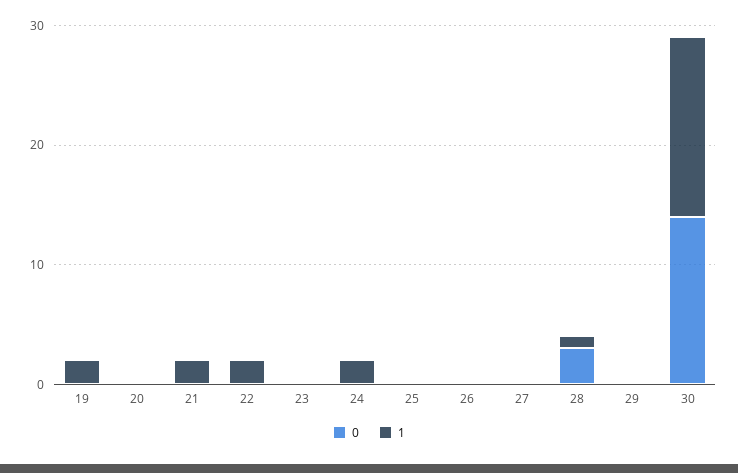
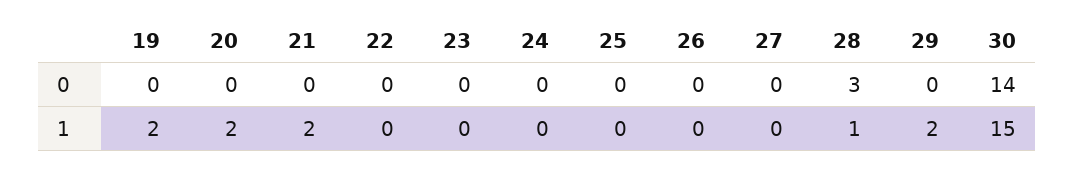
1, 20: 0 -> 2
1, 22: 2 -> 0
1, 24: 2 -> 0
1, 29: 0 -> 2

